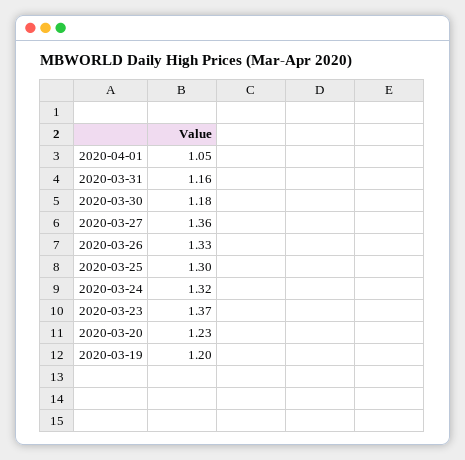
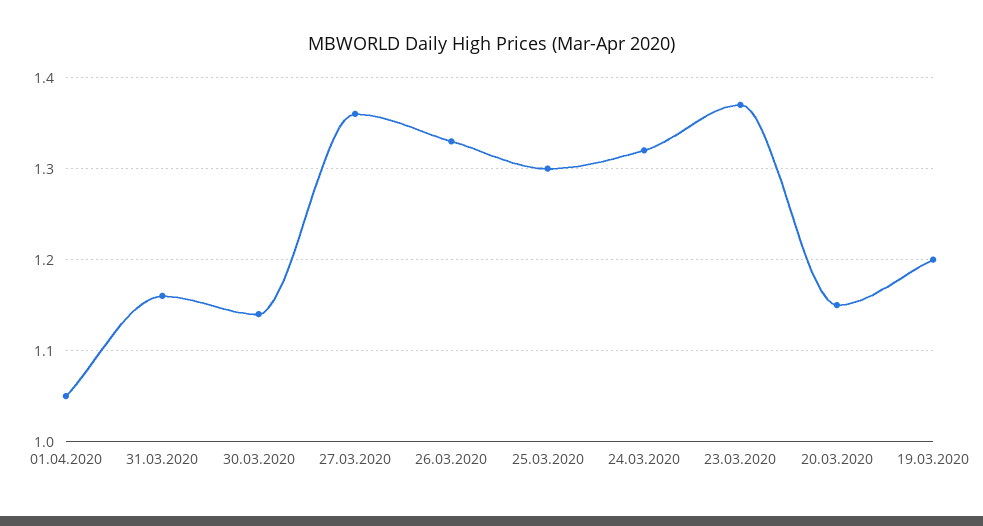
2020-03-30: 1.18 -> 1.14
2020-03-20: 1.23 -> 1.15

